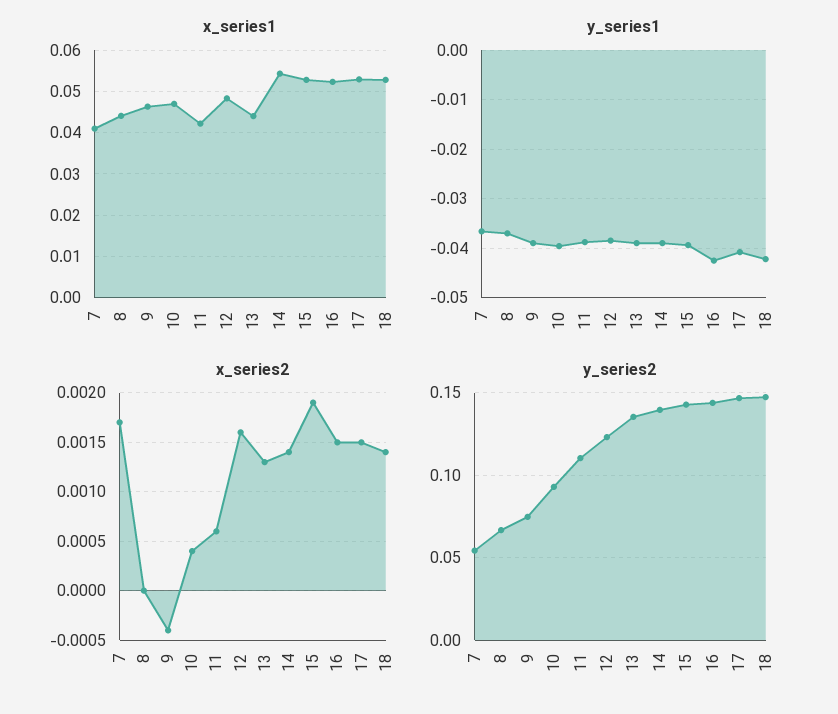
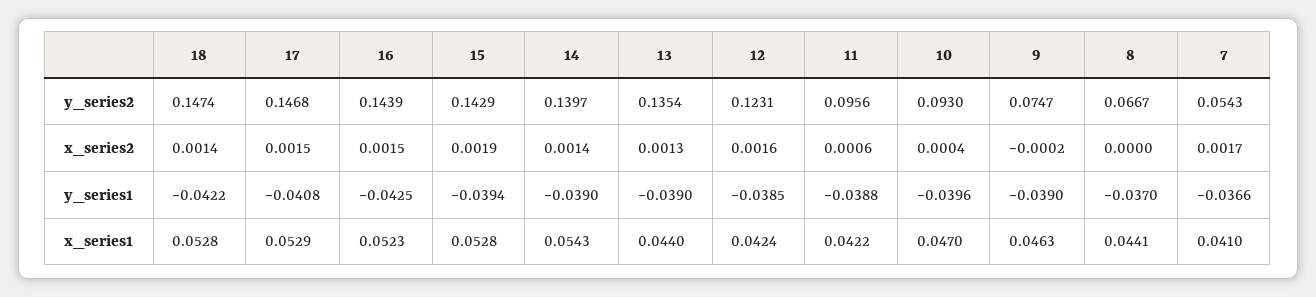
x_series1, 12: 0.048 -> 0.0424
x_series2, 9: -0.0004 -> -0.0002
y_series2, 11: 0.11 -> 0.0956

